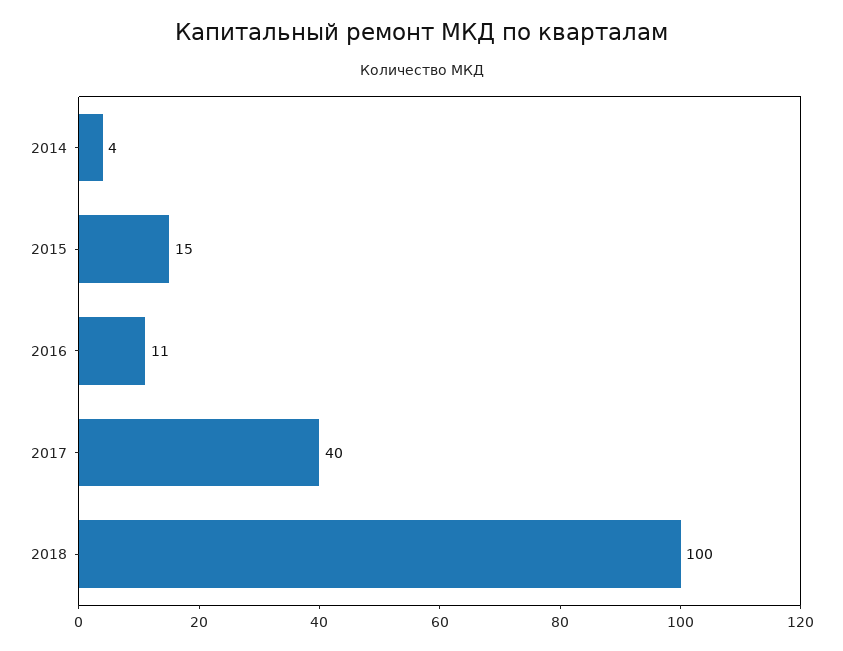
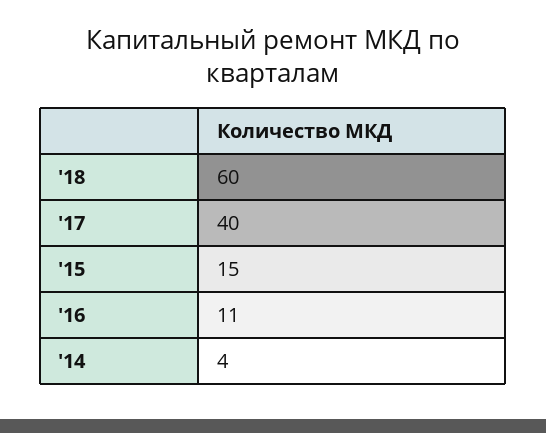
2018: 100 -> 60

